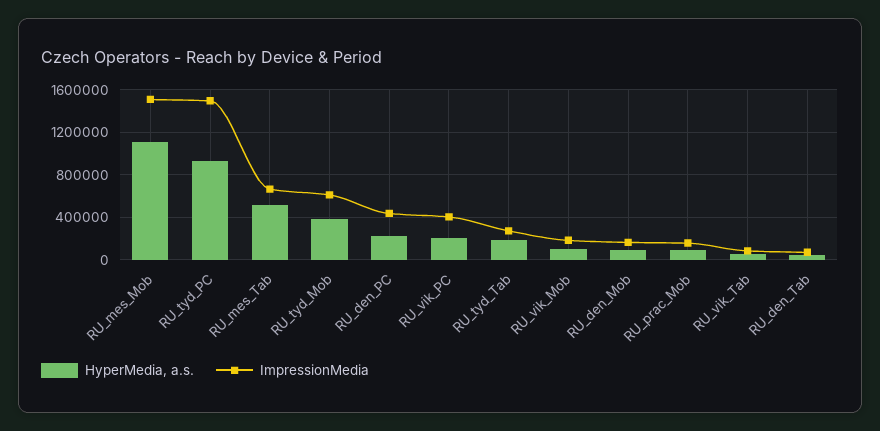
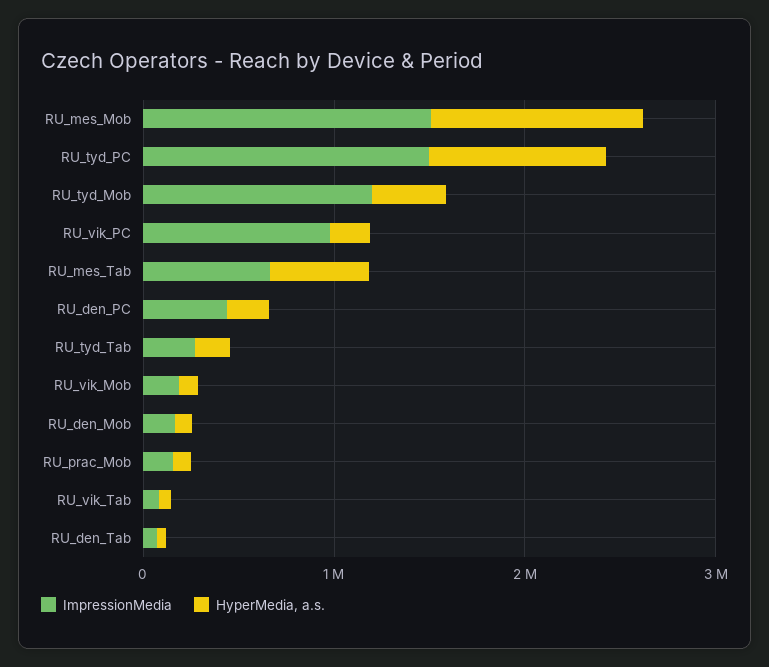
ImpressionMedia, RU_tyd_Mob: 600000 -> 1200000
ImpressionMedia, RU_vik_PC: 400000 -> 1000000

